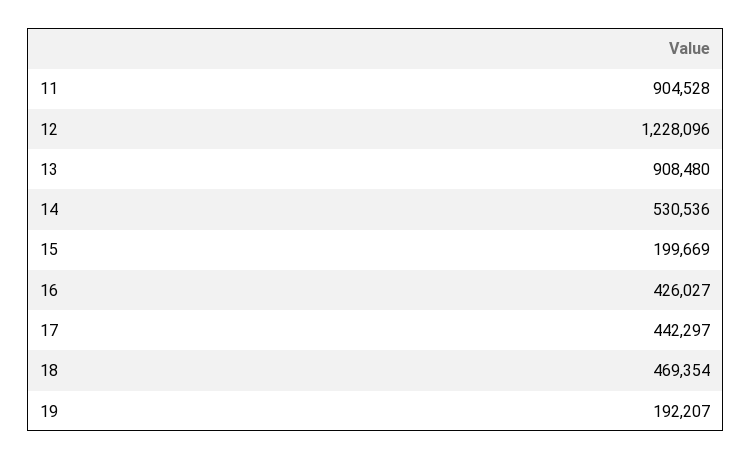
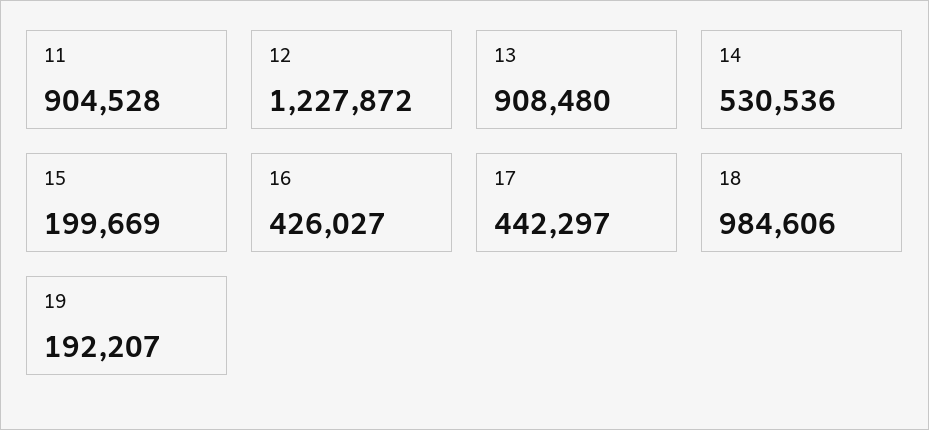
12: 1228096 -> 1227872
18: 469354 -> 984606

